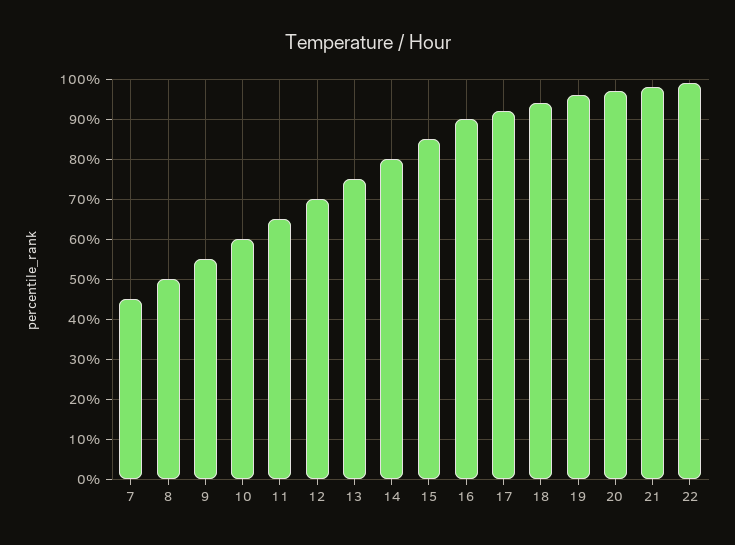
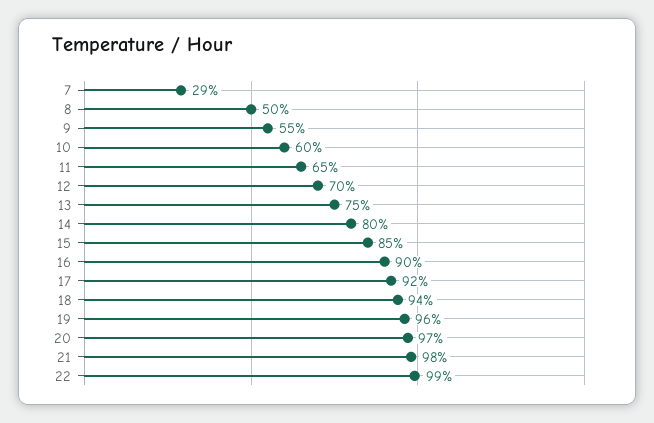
7: 45 -> 29

